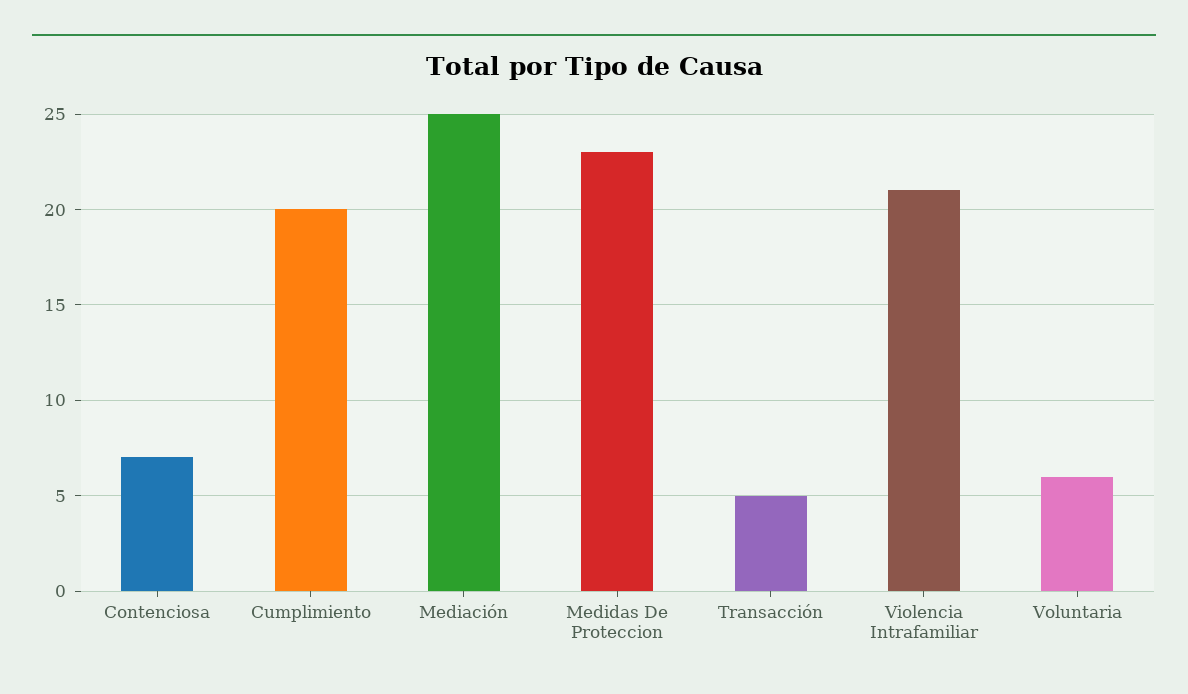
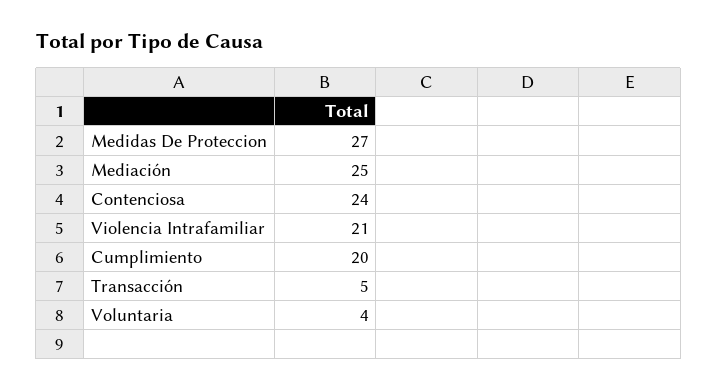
Contenciosa: 7 -> 24
Medidas De Proteccion: 23 -> 27
Voluntaria: 6 -> 4

